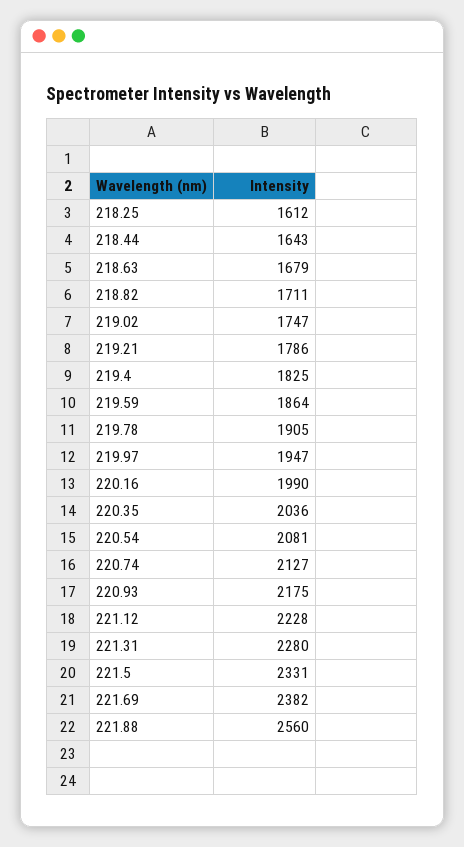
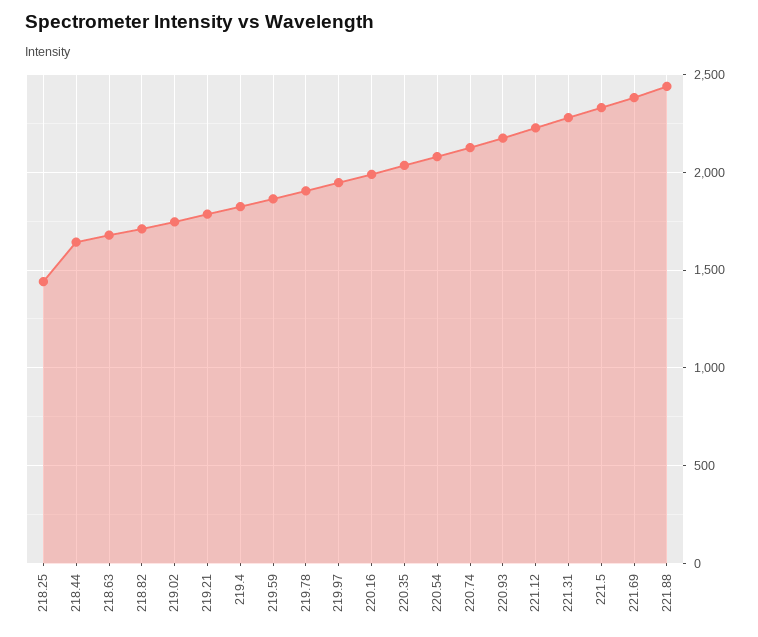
218.25: 1612 -> 1450
221.88: 2560 -> 2450

